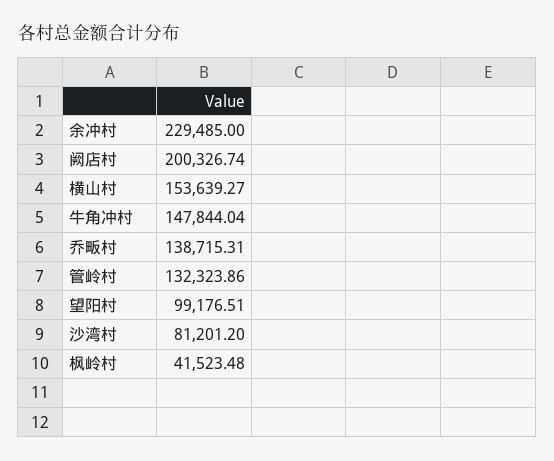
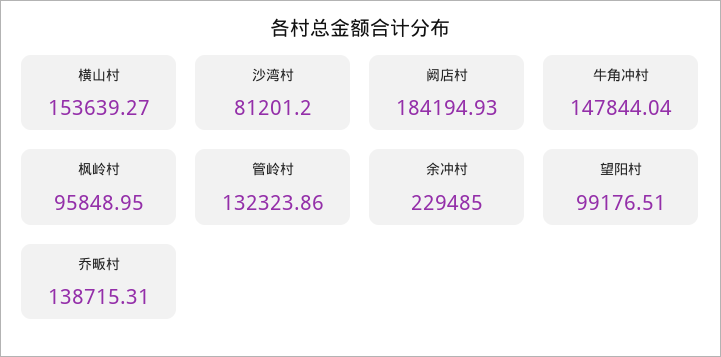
阙店村: 200326.74 -> 184194.93
枫岭村: 41523.48 -> 95848.95

